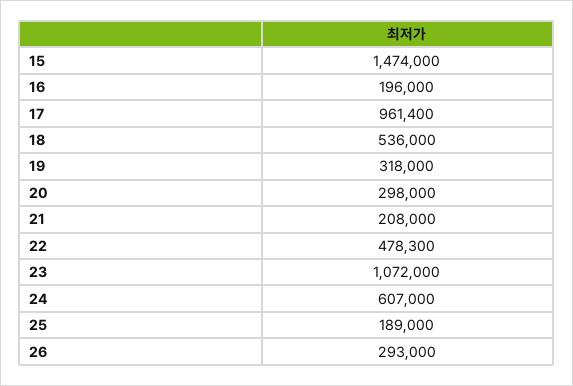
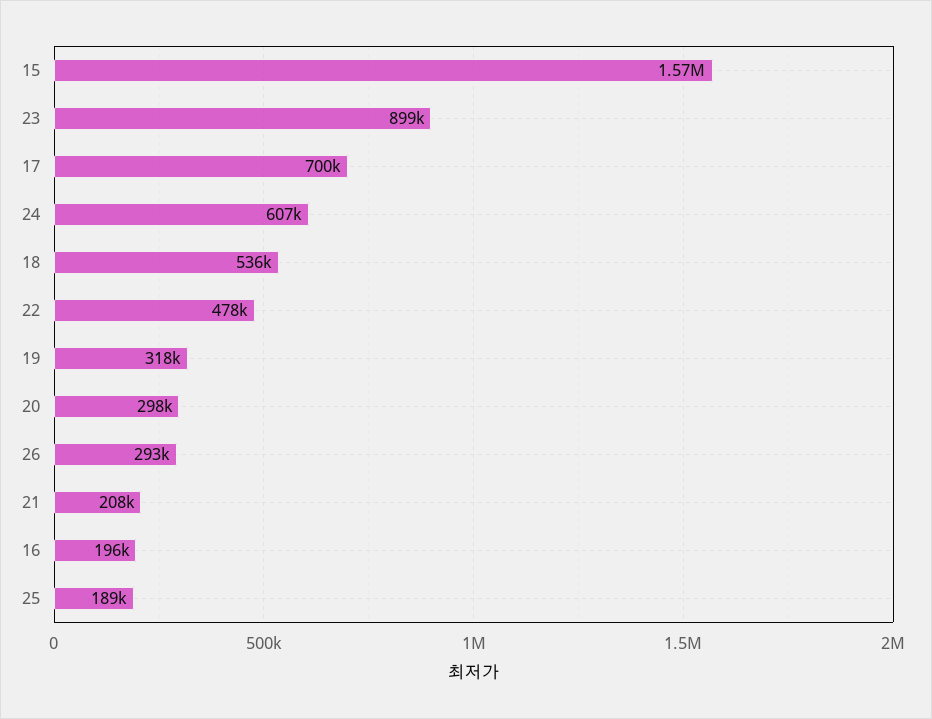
15: 1474000 -> 1570000
17: 961400 -> 700000
23: 1072000 -> 899000

